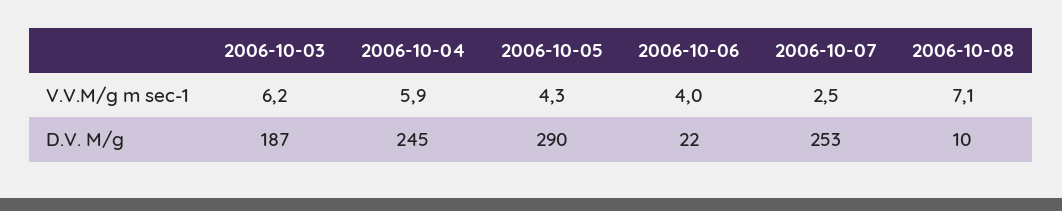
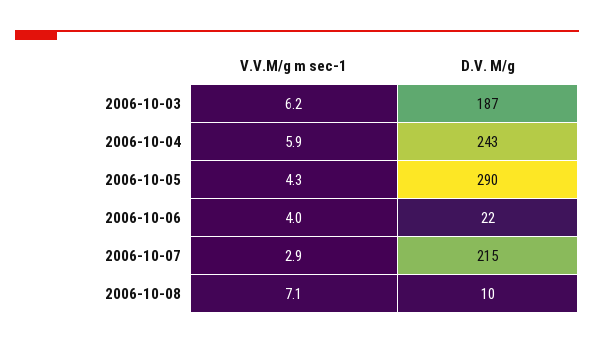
2006-10-07, V.V.M/g m sec-1: 2.5 -> 2.9
2006-10-04, D.V. M/g: 245 -> 243
2006-10-07, D.V. M/g: 253 -> 215

